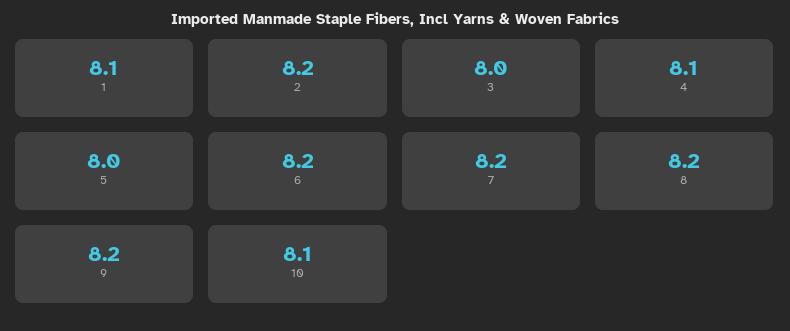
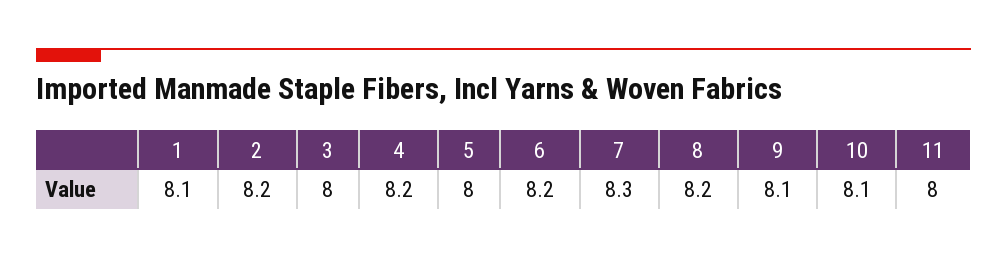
4: 8.1 -> 8.2
7: 8.2 -> 8.3
9: 8.2 -> 8.1
11: none -> 8

